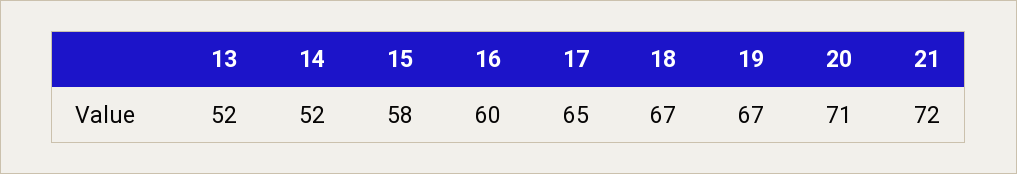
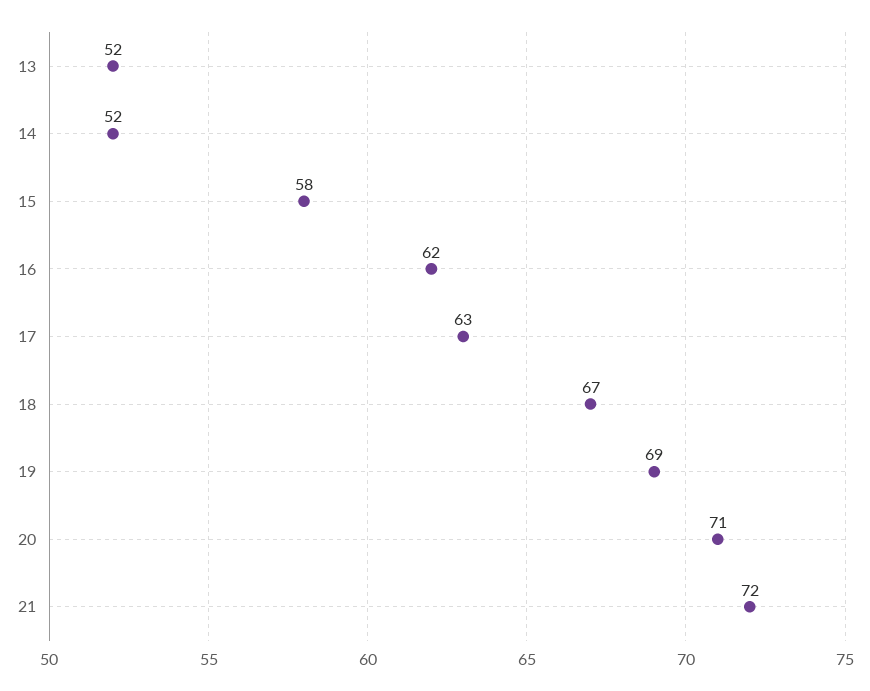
16: 60 -> 62
17: 65 -> 63
19: 67 -> 69

